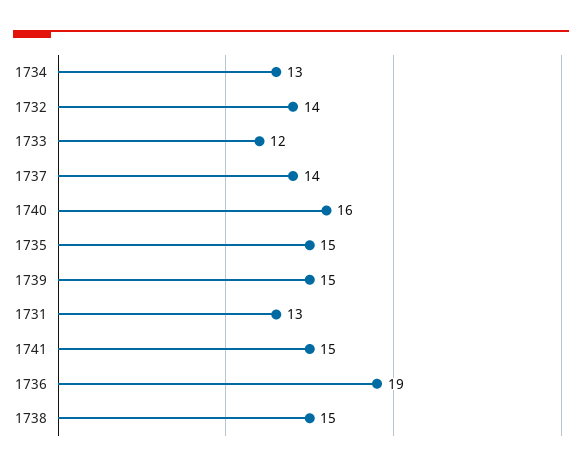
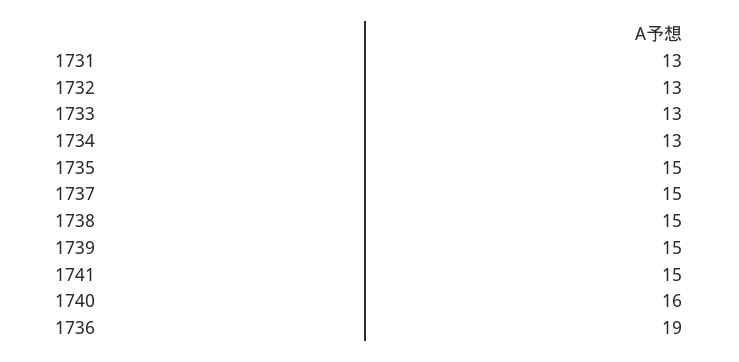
1732: 14 -> 13
1733: 12 -> 13
1737: 14 -> 15

